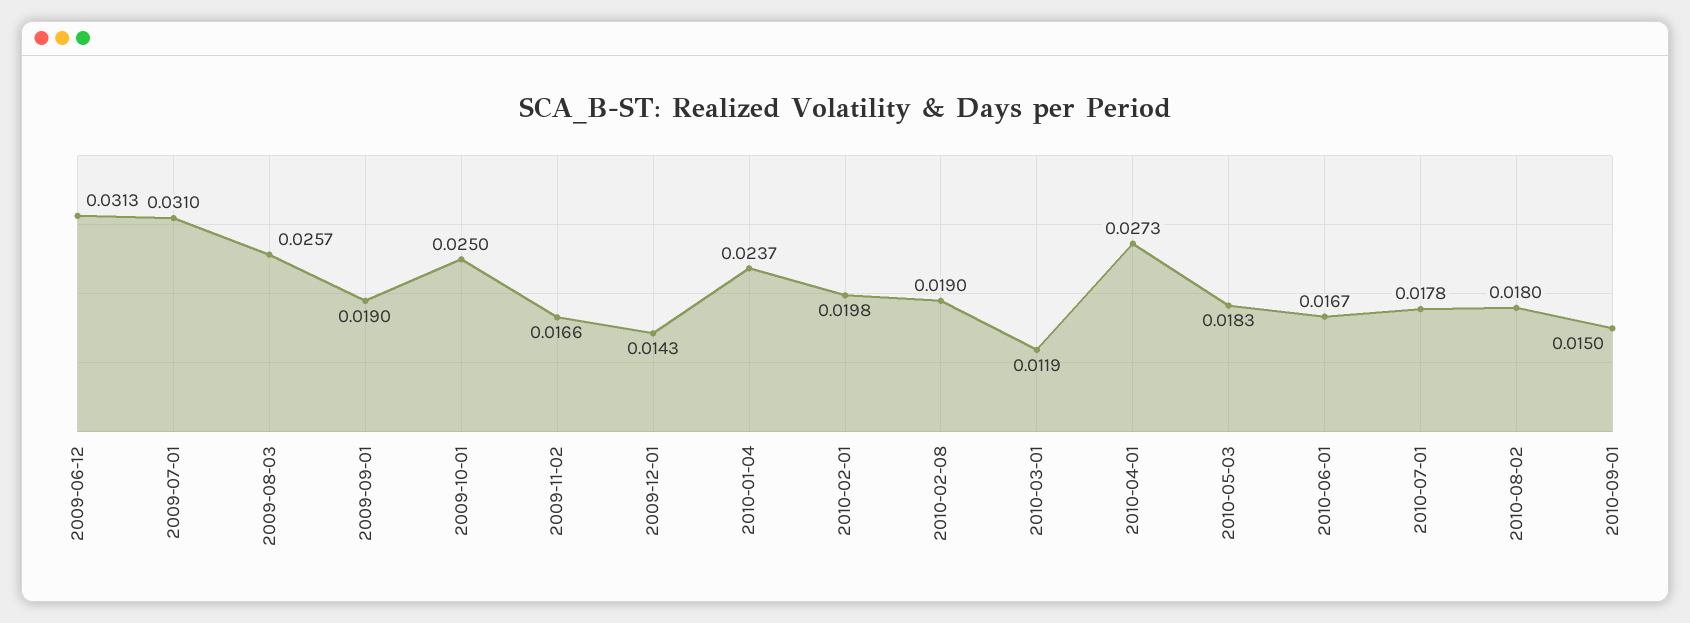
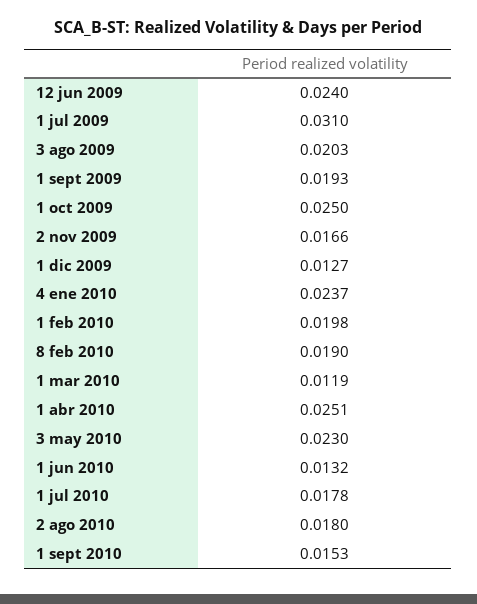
2009-06-12: 0.0313 -> 0.024
2009-08-03: 0.0257 -> 0.0203
2009-09-01: 0.019 -> 0.0193
2009-12-01: 0.0143 -> 0.0127
2010-04-01: 0.0273 -> 0.0251
2010-05-03: 0.0183 -> 0.023
2010-06-01: 0.0167 -> 0.0132
2010-09-01: 0.015 -> 0.0153

